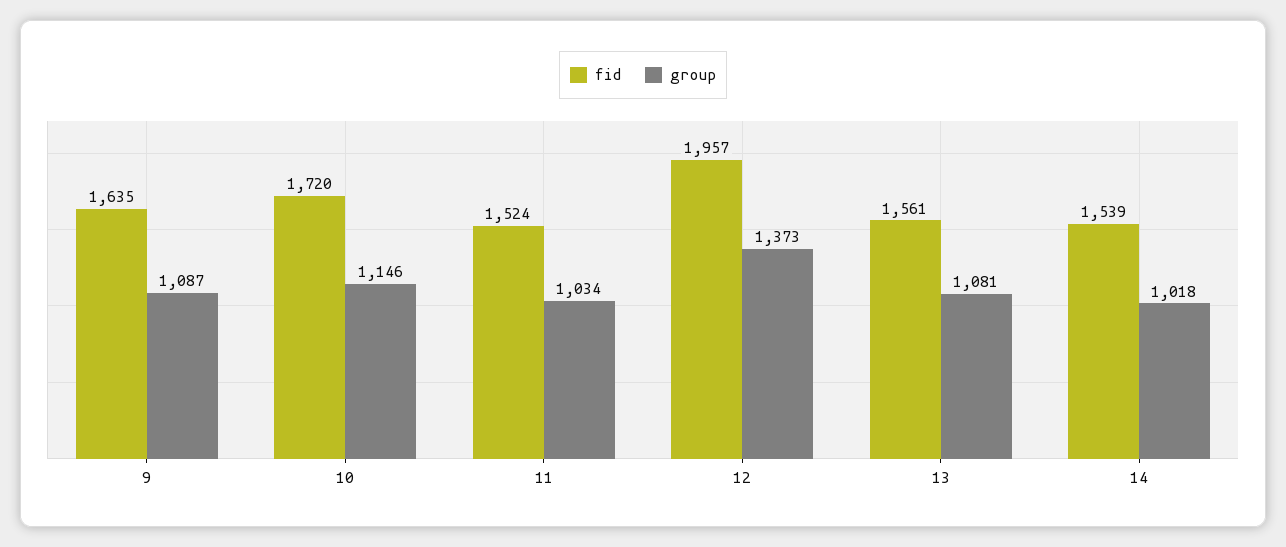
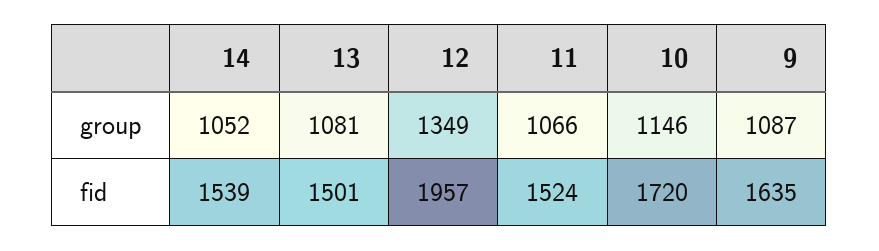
group, 11: 1034 -> 1066
group, 12: 1373 -> 1349
fid, 13: 1561 -> 1501
group, 14: 1018 -> 1052

